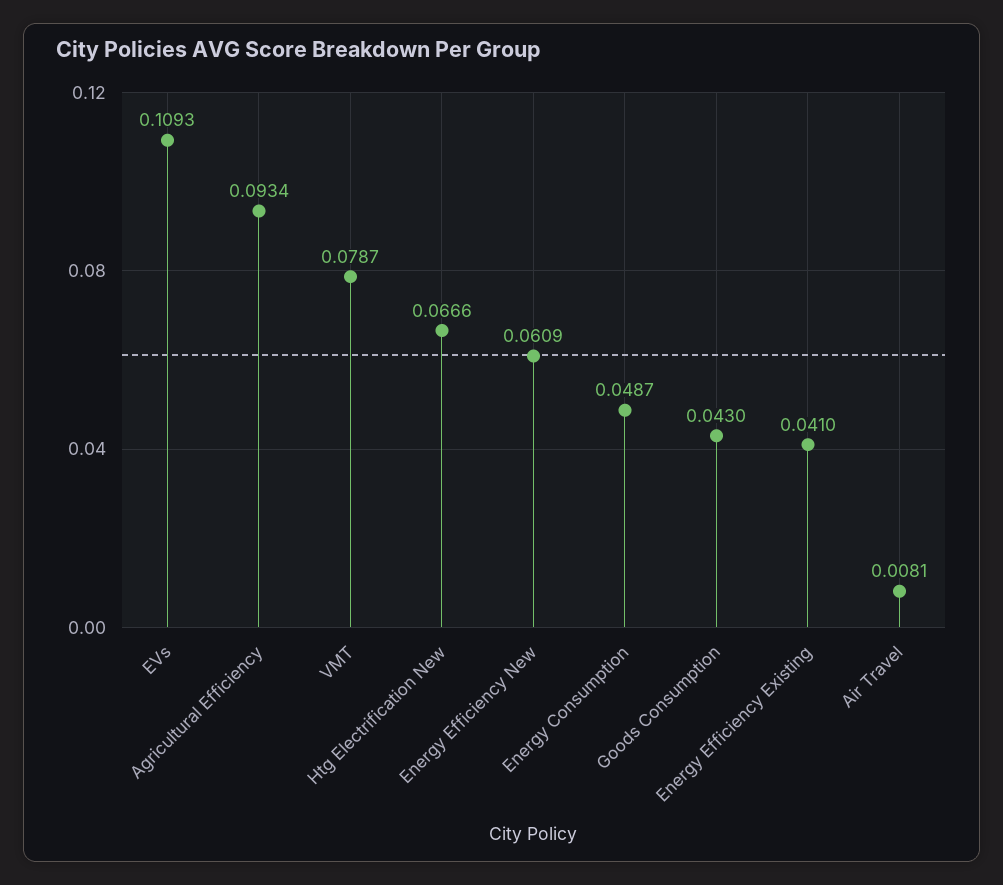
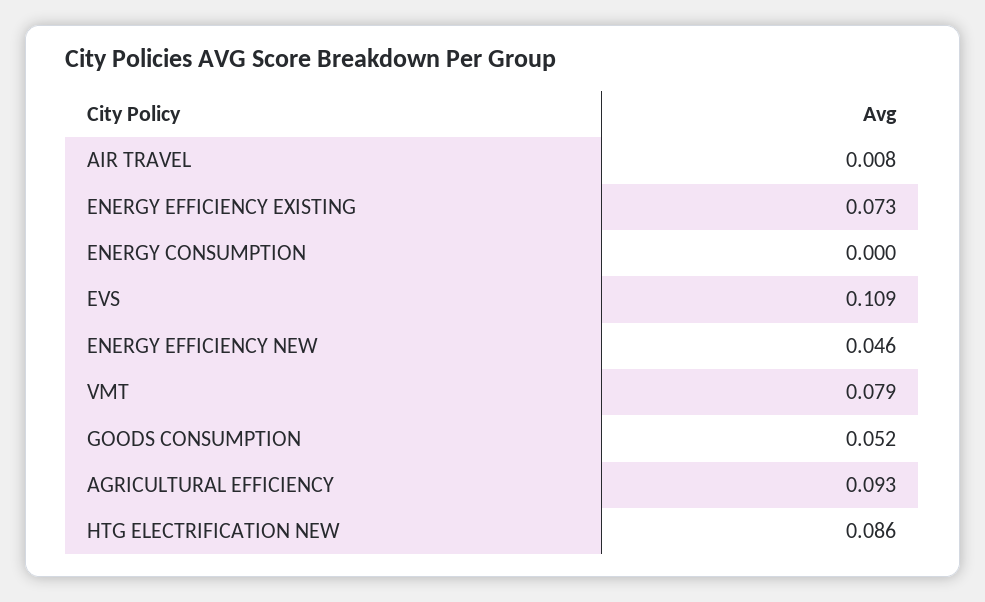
Htg Electrification New: 0.0666 -> 0.086
Energy Efficiency New: 0.0609 -> 0.046
Energy Consumption: 0.0487 -> 0
Goods Consumption: 0.043 -> 0.052
Energy Efficiency Existing: 0.041 -> 0.073

